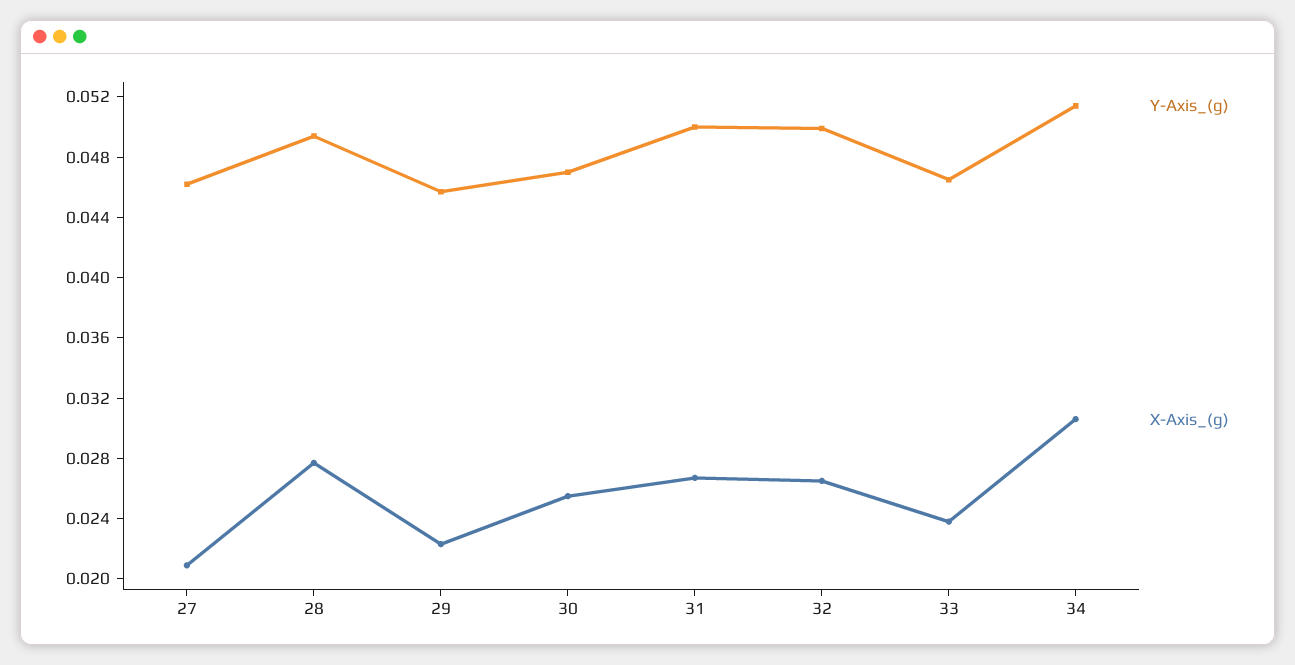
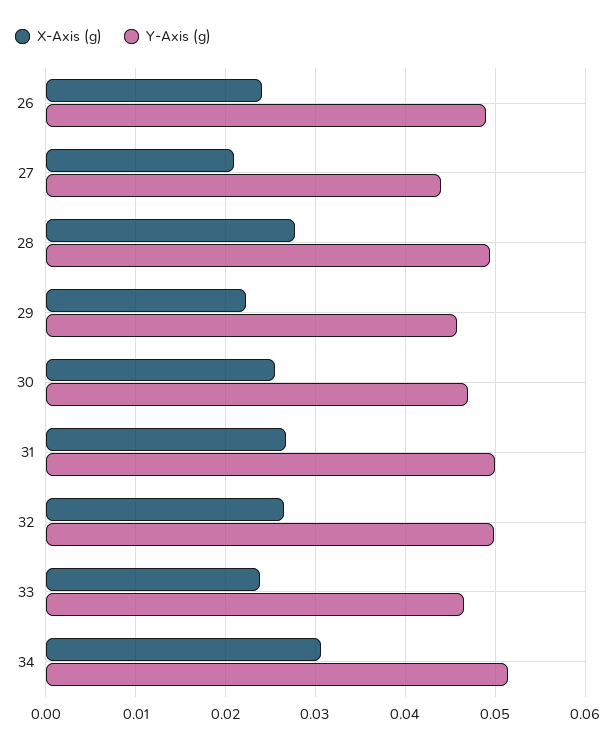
Y-Axis_(g), 27: 0.046 -> 0.044
X-Axis_(g), 26: none -> 0.024
Y-Axis_(g), 26: none -> 0.049

